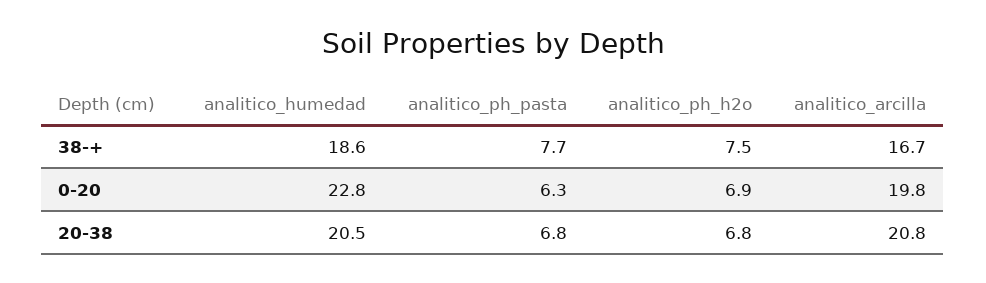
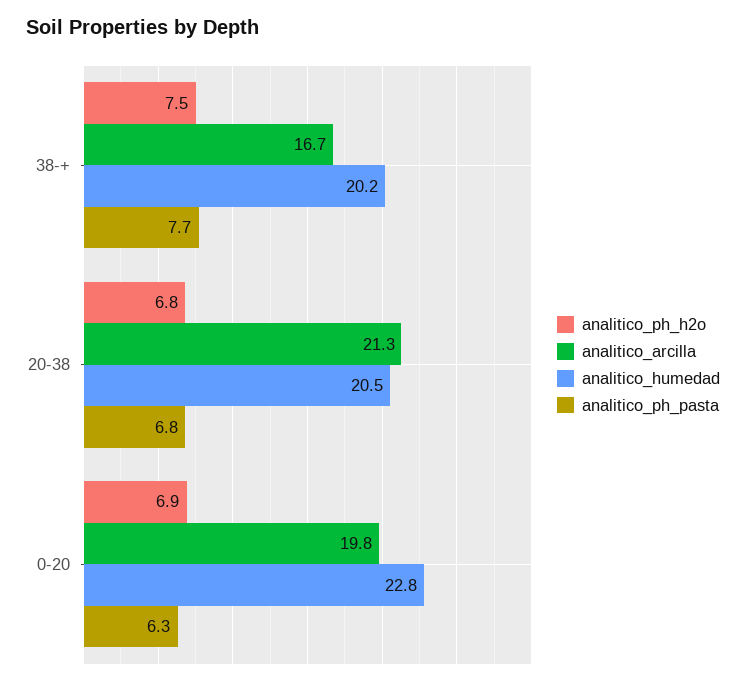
analitico_humedad, 38-+: 18.6 -> 20.2
analitico_arcilla, 20-38: 20.8 -> 21.3

